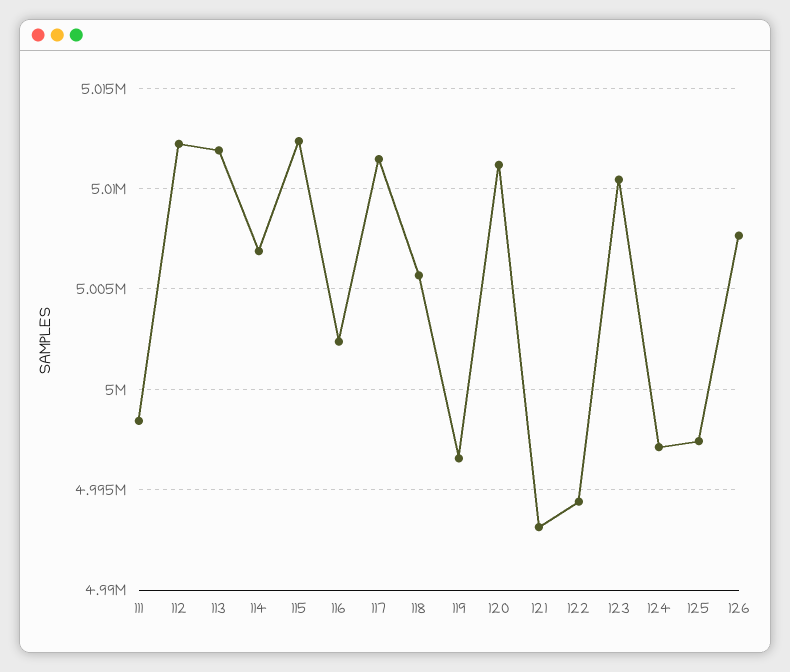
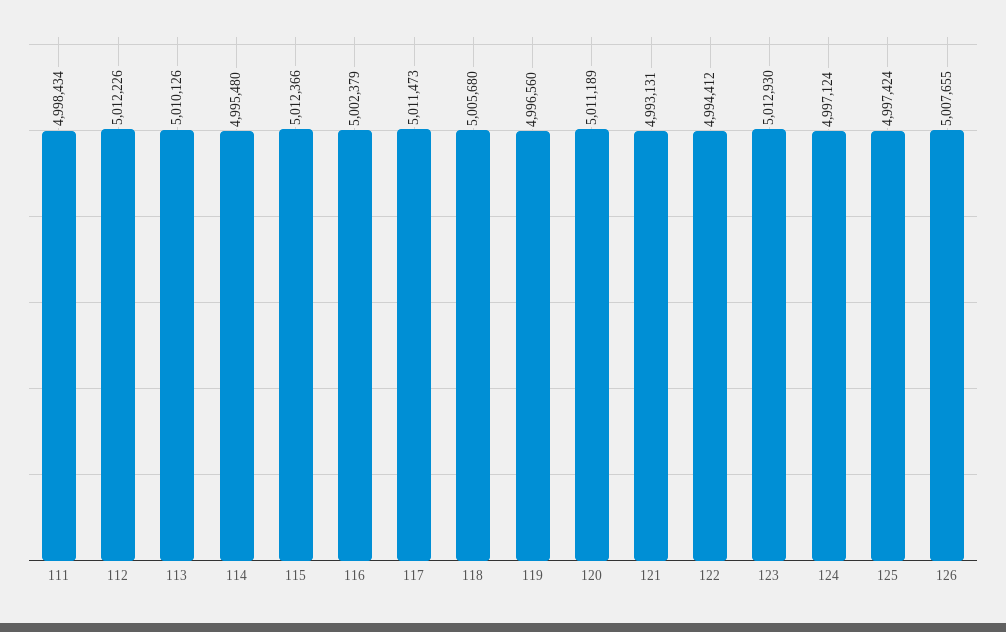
113: 5012000 -> 5010126
114: 5007000 -> 4995480
123: 5010500 -> 5012930

